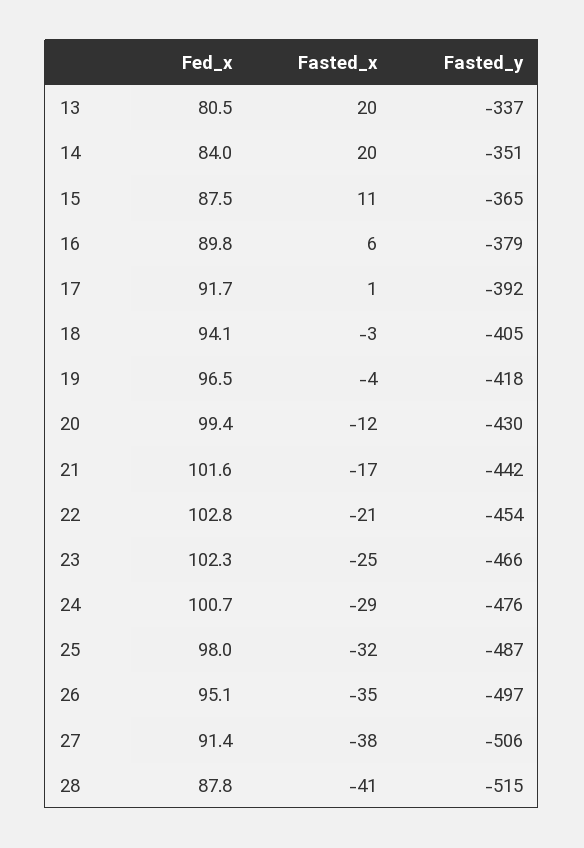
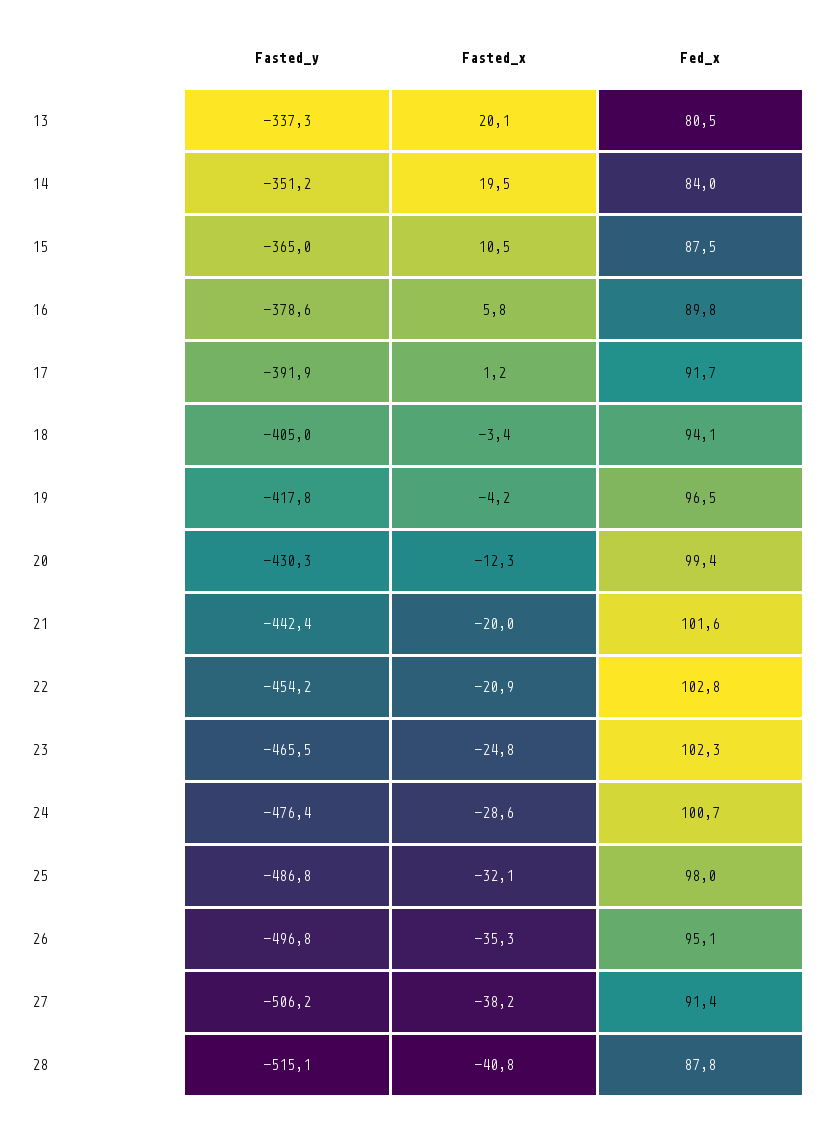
Fasted_x, 21: -17 -> -20

